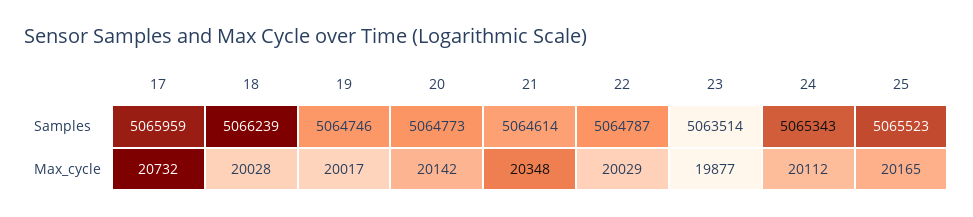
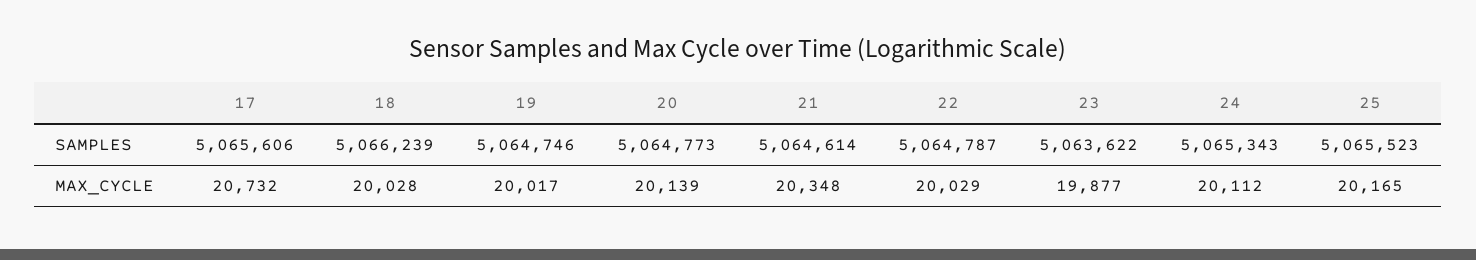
17, Samples: 5065959 -> 5065606
23, Samples: 5063514 -> 5063622
20, Max_cycle: 20142 -> 20139

